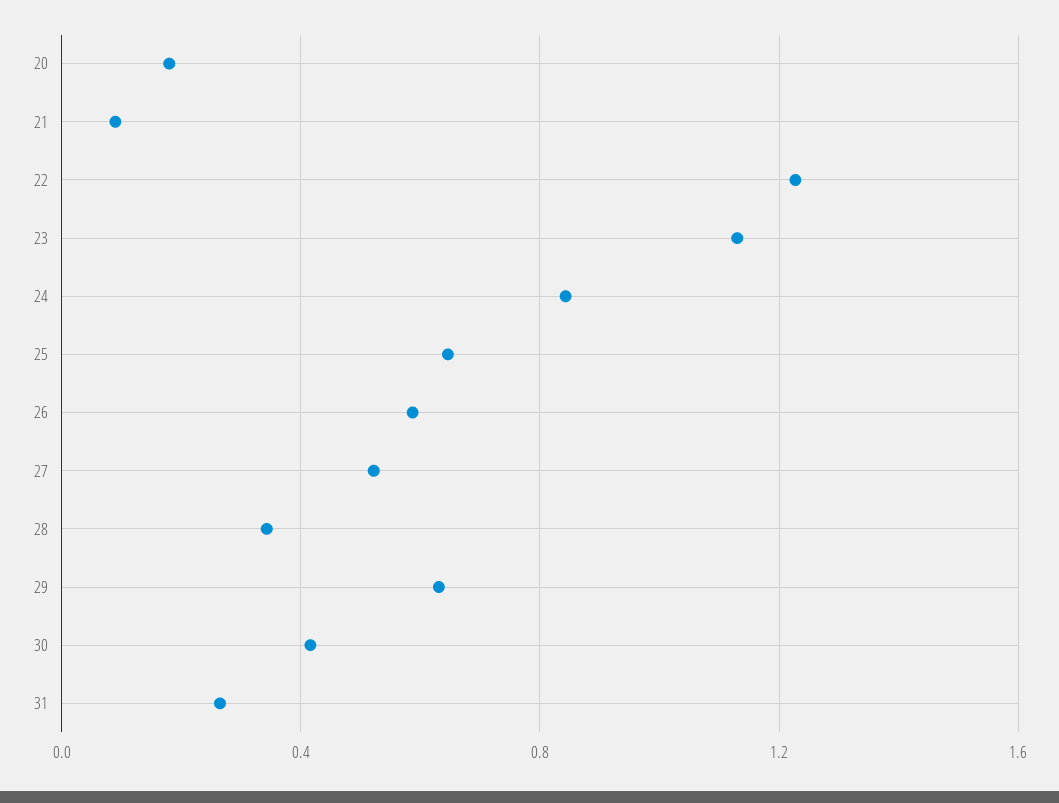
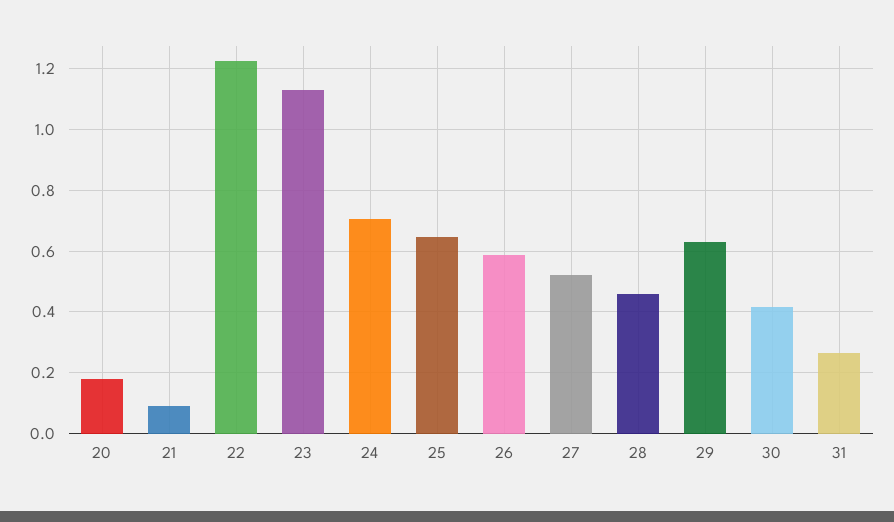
24: 0.85 -> 0.7
28: 0.35 -> 0.46

